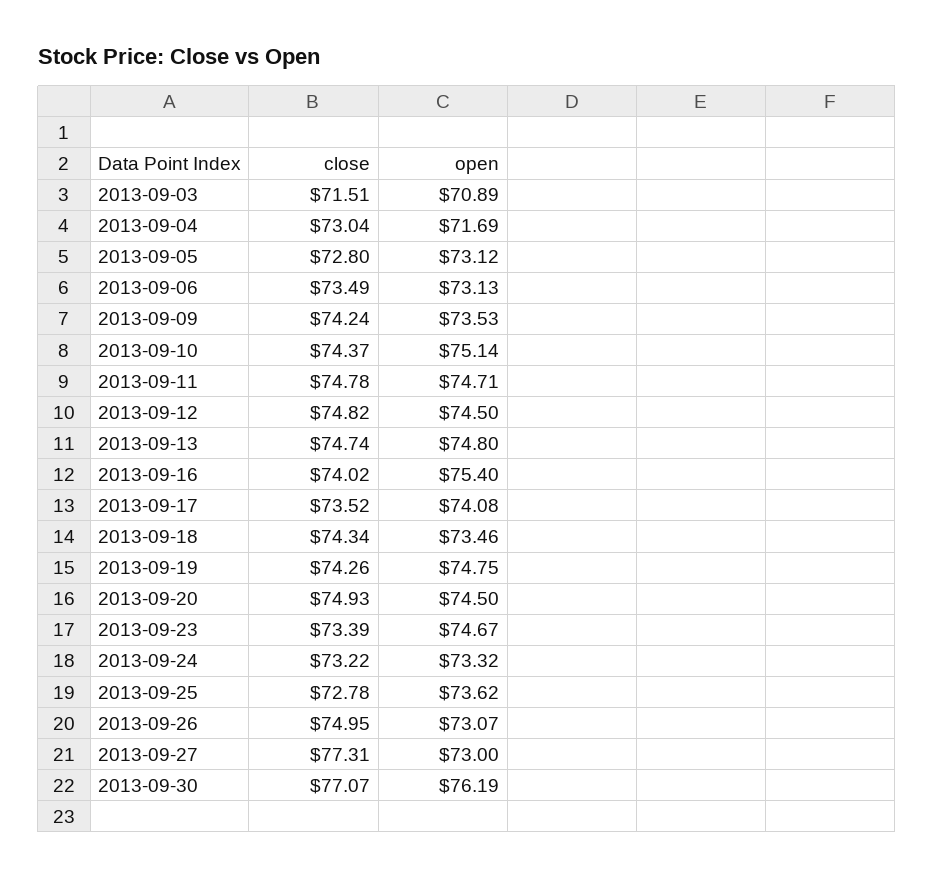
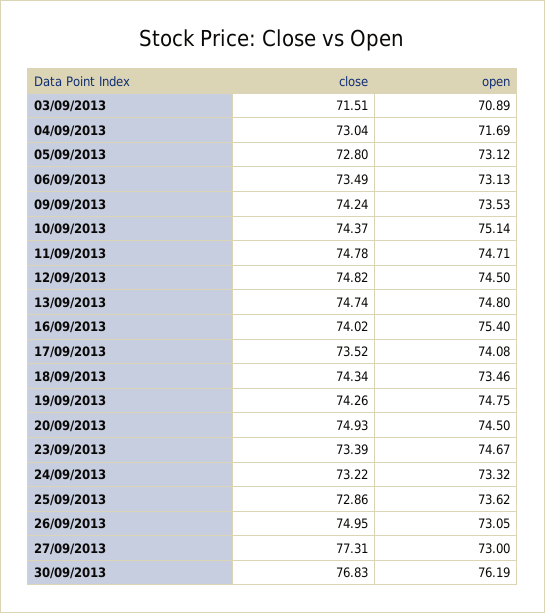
close, 2013-09-25: 72.78 -> 72.86
open, 2013-09-26: 73.07 -> 73.05
close, 2013-09-30: 77.07 -> 76.83

